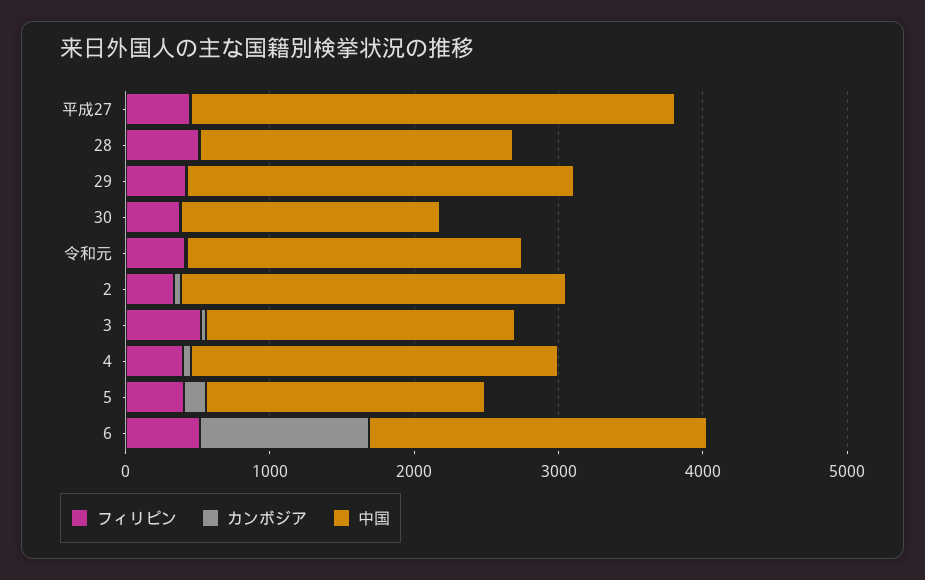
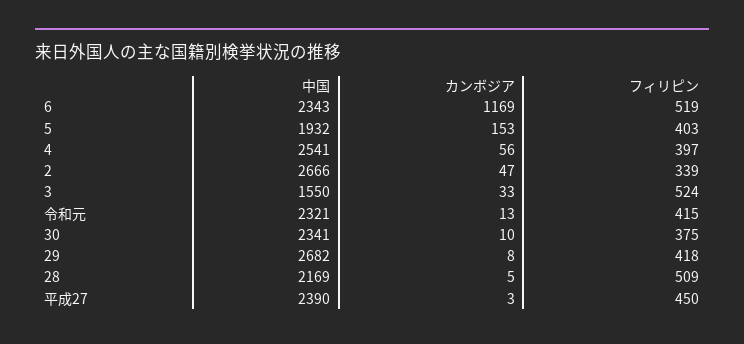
中国, 平成27: 3400 -> 2390
中国, 30: 1800 -> 2341
中国, 3: 2200 -> 1550

